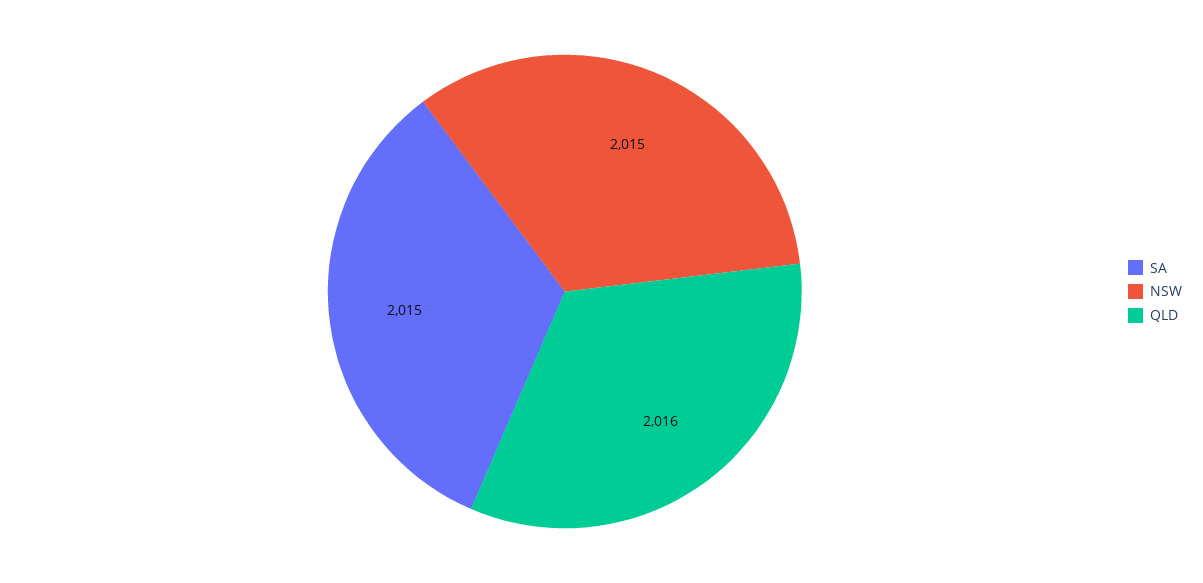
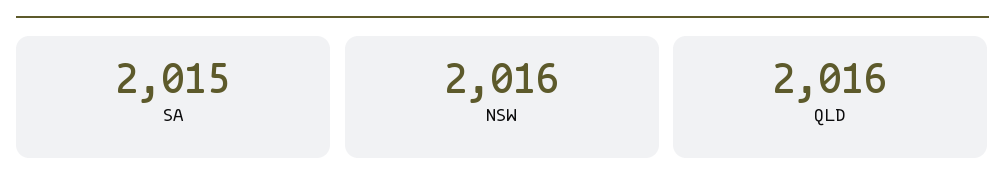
NSW: 2015 -> 2016

